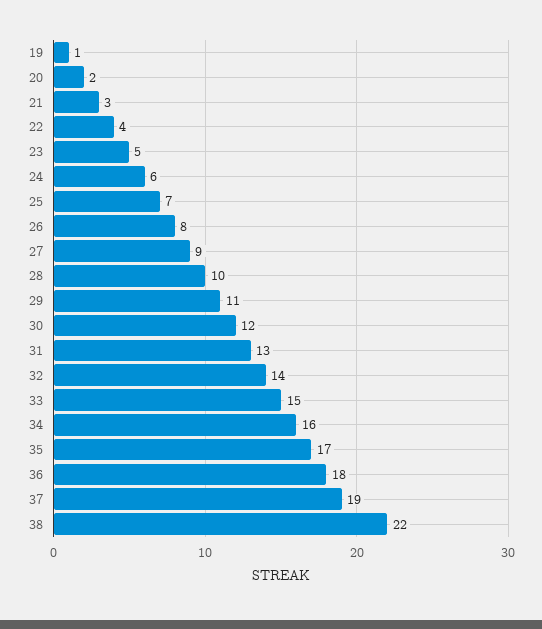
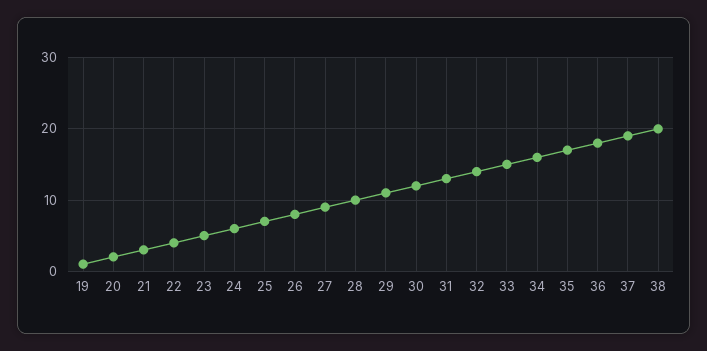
38: 22 -> 20

